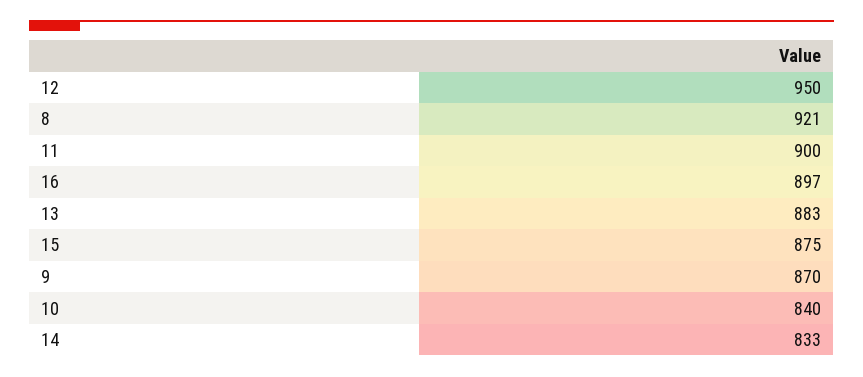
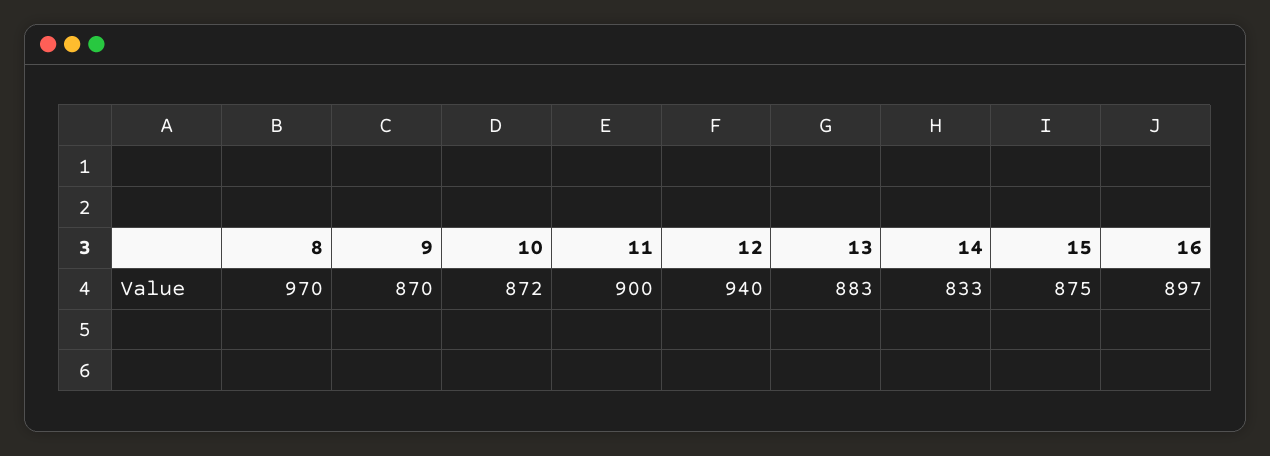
12: 950 -> 940
8: 921 -> 970
10: 840 -> 872

